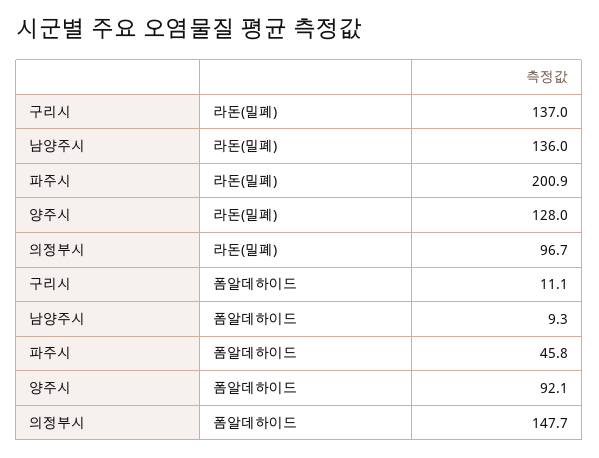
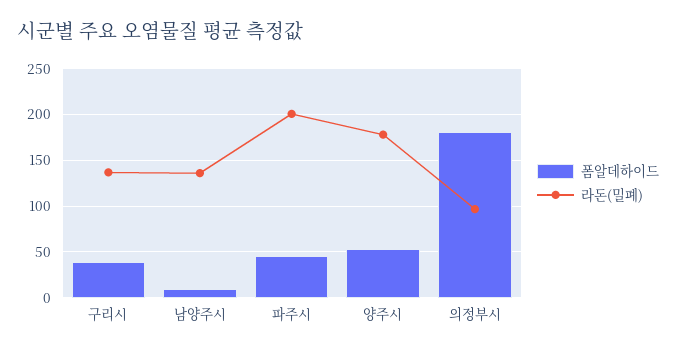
라돈(밀폐), 양주시: 128 -> 180
폼알데하이드, 구리시: 11.1 -> 40
폼알데하이드, 양주시: 92.1 -> 50
폼알데하이드, 의정부시: 147.7 -> 180

